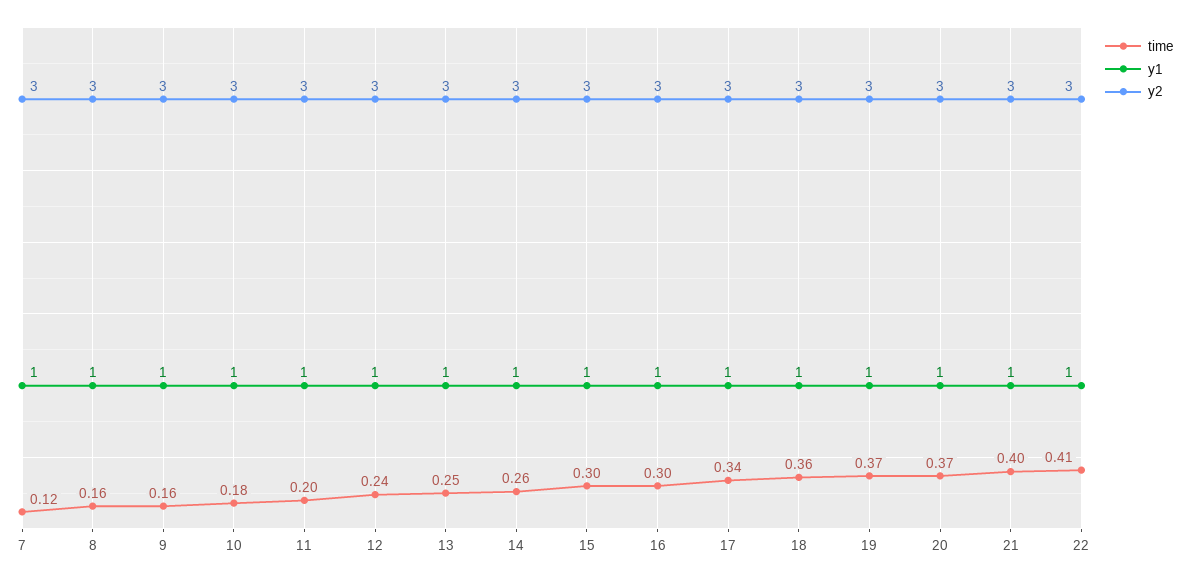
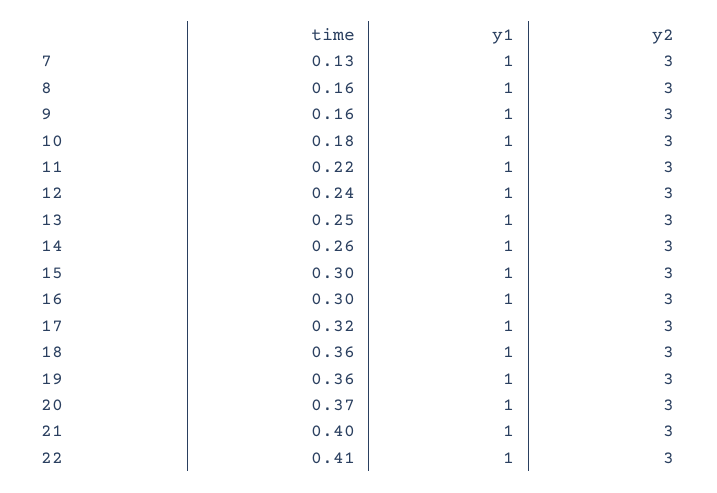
time, 7: 0.12 -> 0.13
time, 11: 0.2 -> 0.22
time, 17: 0.34 -> 0.32
time, 19: 0.37 -> 0.36

